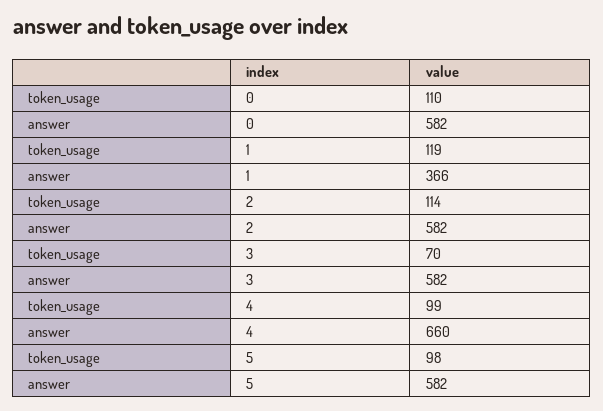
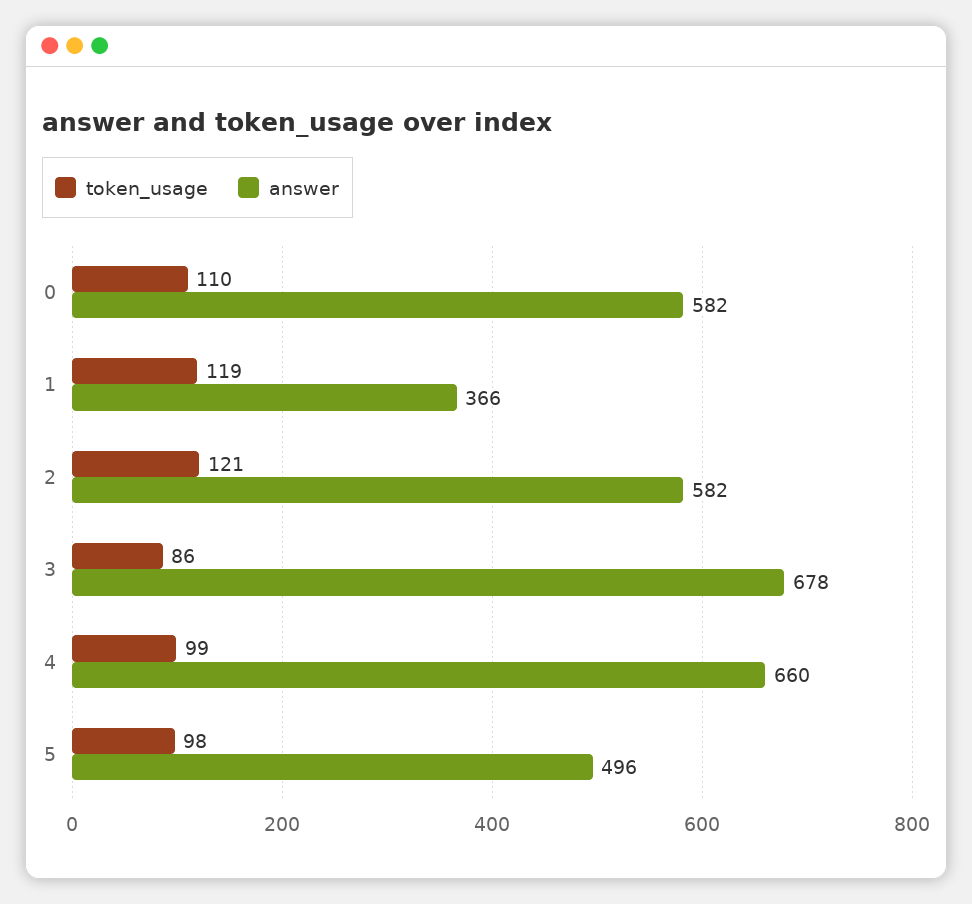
token_usage, 2: 114 -> 121
token_usage, 3: 70 -> 86
answer, 3: 582 -> 678
answer, 5: 582 -> 496

